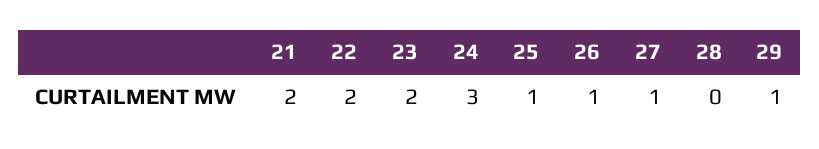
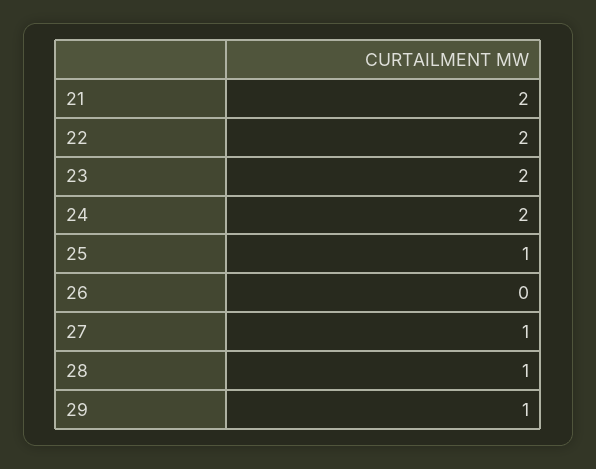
24: 3 -> 2
26: 1 -> 0
28: 0 -> 1

